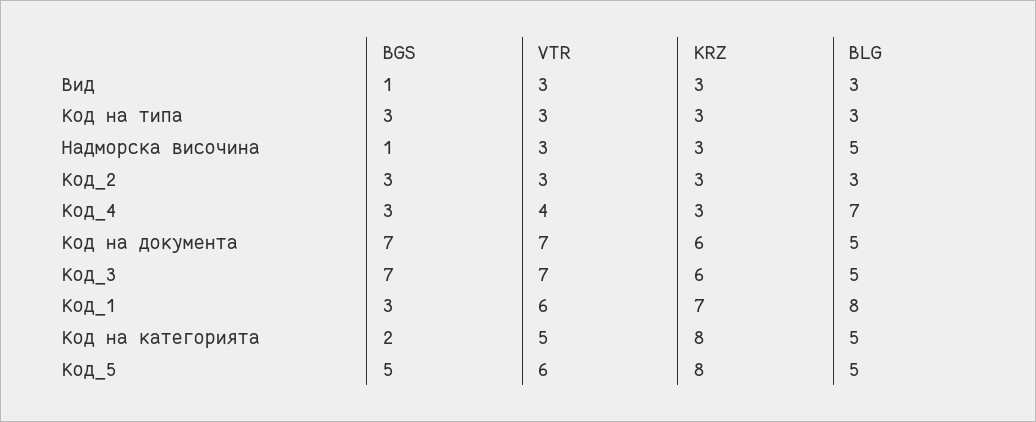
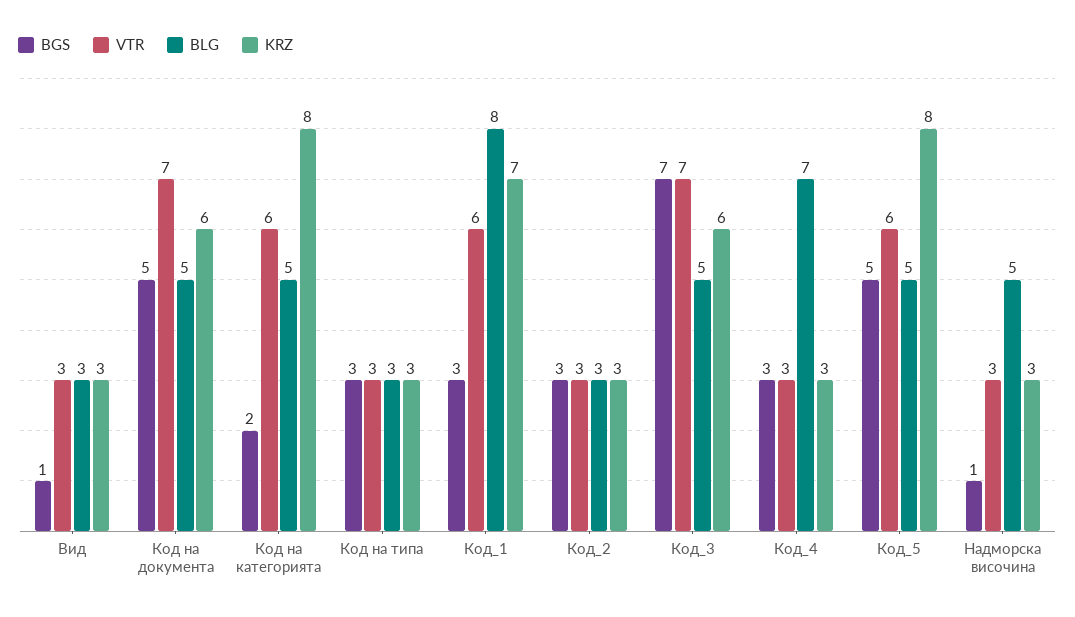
VTR, Код_4: 4 -> 3
BGS, Код на документа: 7 -> 5
VTR, Код на категорията: 5 -> 6

